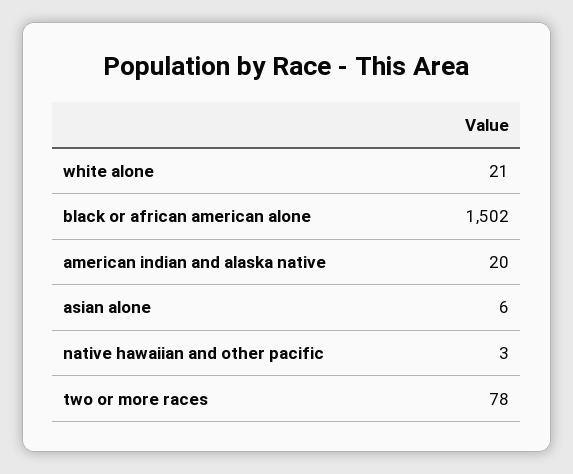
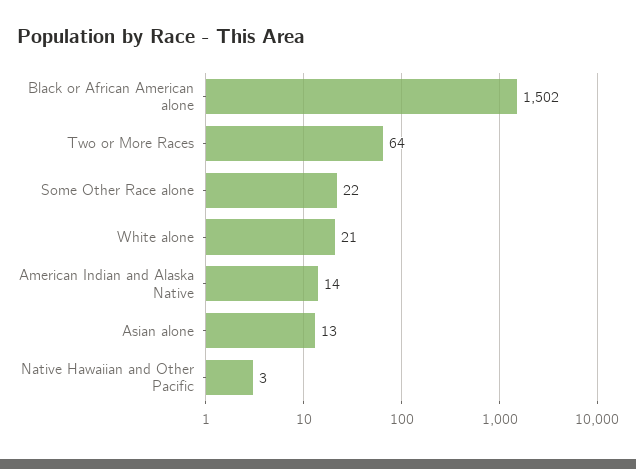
american indian and alaska native: 20 -> 14
asian alone: 6 -> 13
two or more races: 78 -> 64
Some Other Race alone: none -> 22

